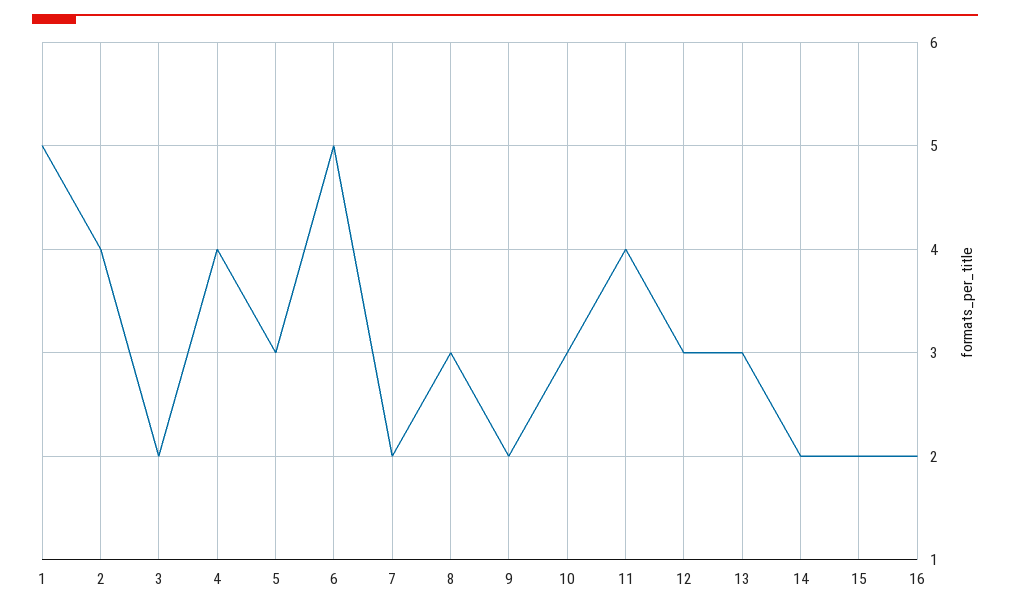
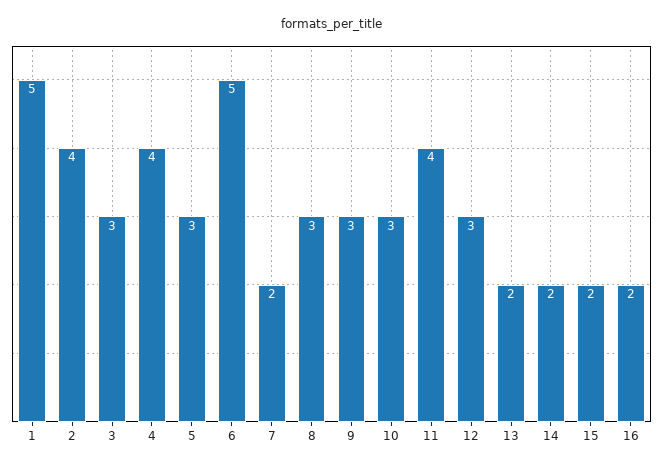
3: 2 -> 3
9: 2 -> 3
13: 3 -> 2

